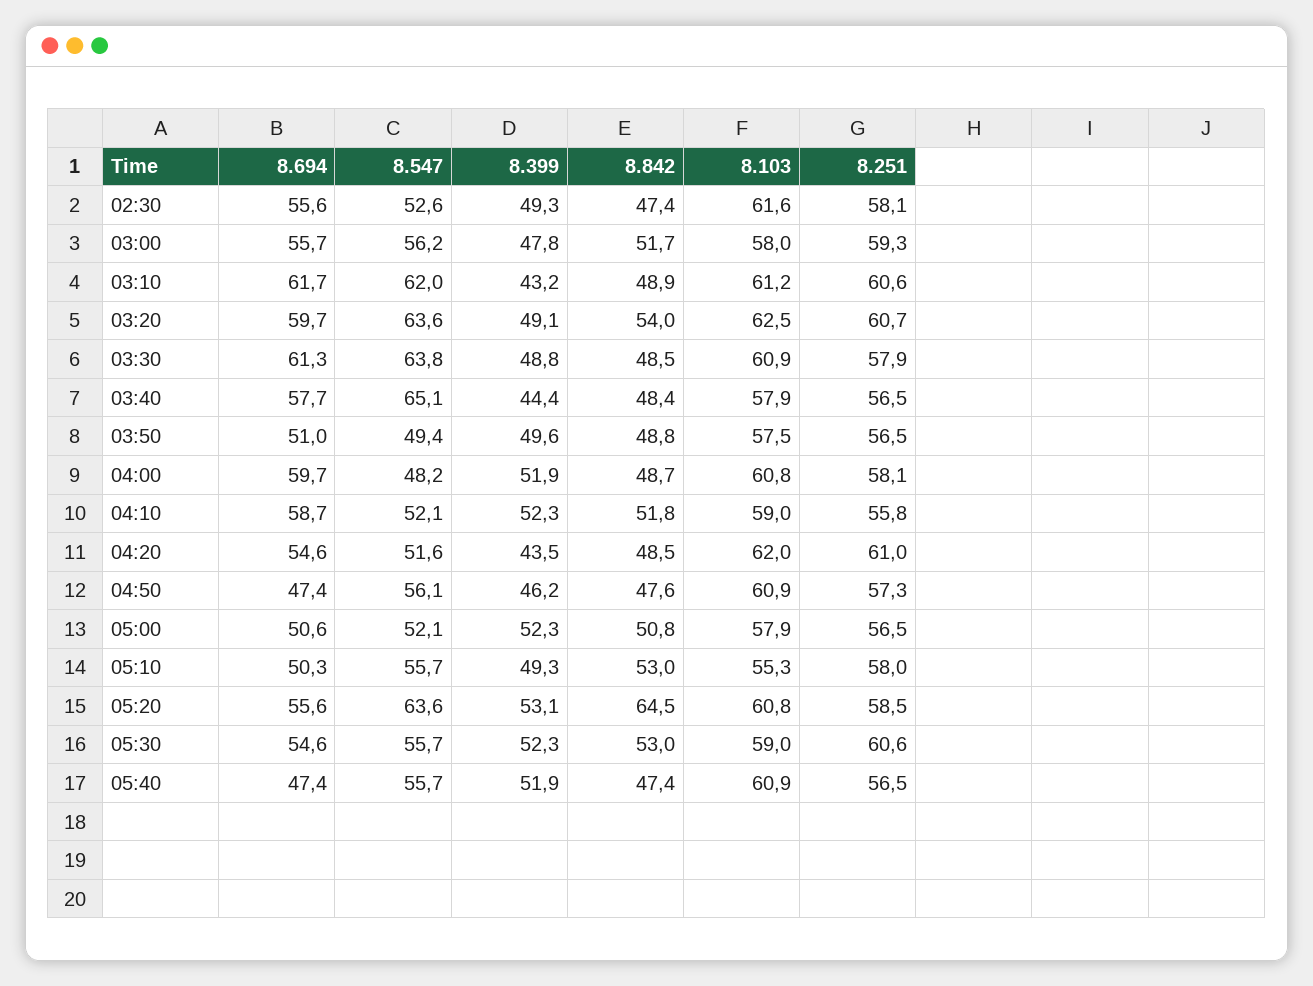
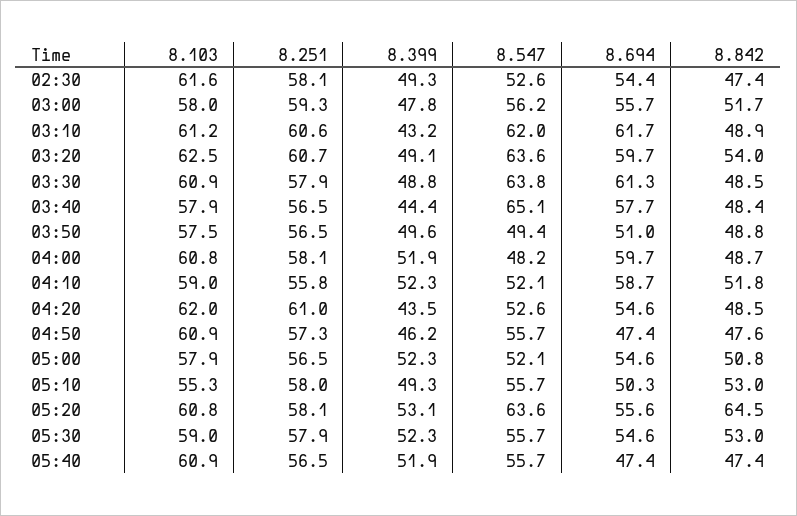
8.694, 02:30: 55.6 -> 54.4
8.547, 04:20: 51.6 -> 52.6
8.547, 04:50: 56.1 -> 55.7
8.694, 05:00: 50.6 -> 54.6
8.251, 05:20: 58.5 -> 58.1
8.251, 05:30: 60.6 -> 57.9

